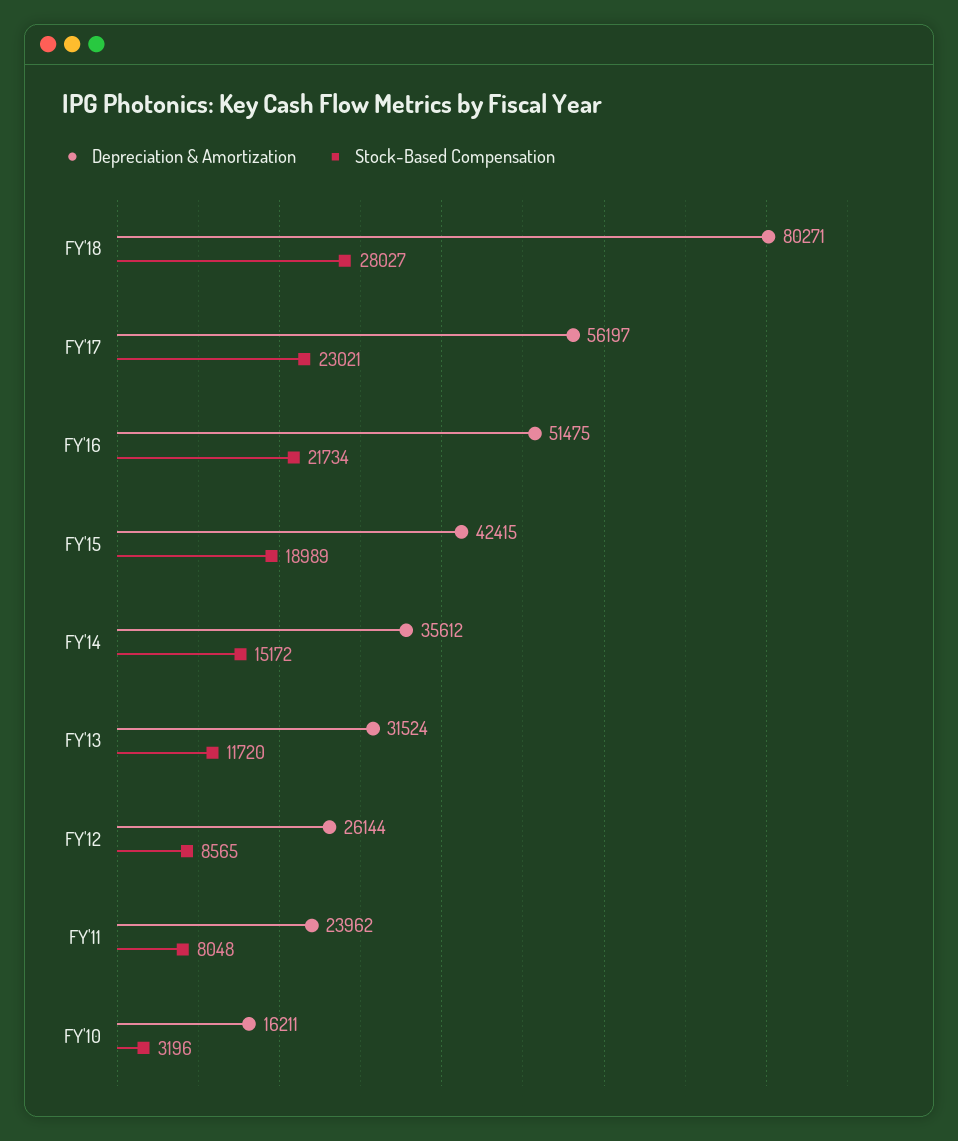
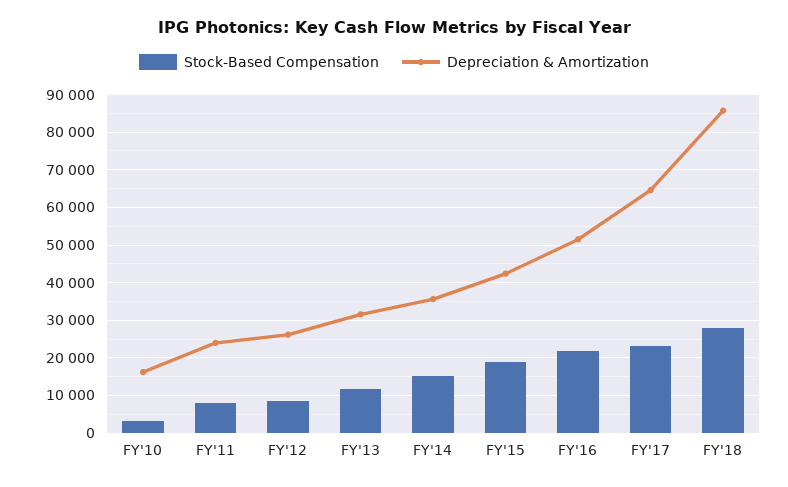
Depreciation & Amortization, FY'18: 80271 -> 86000
Depreciation & Amortization, FY'17: 56197 -> 64000

